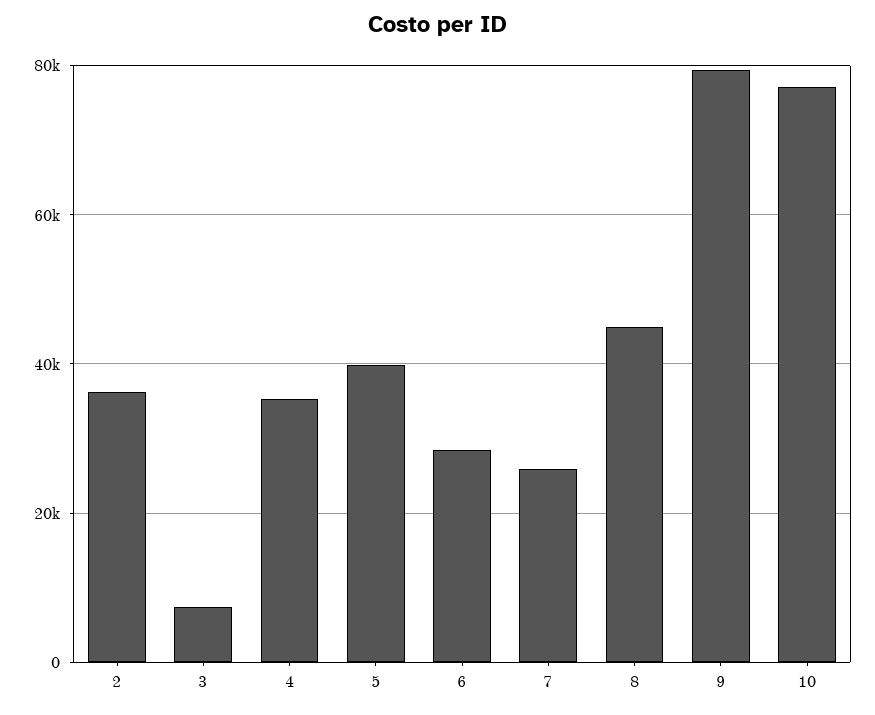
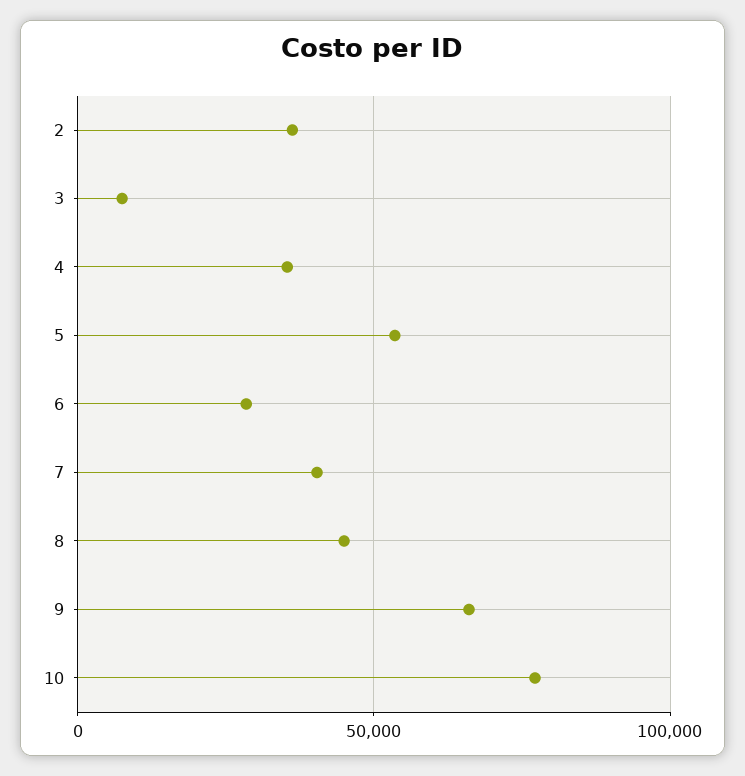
5: 40000 -> 55000
7: 26000 -> 40000
9: 80000 -> 65000

